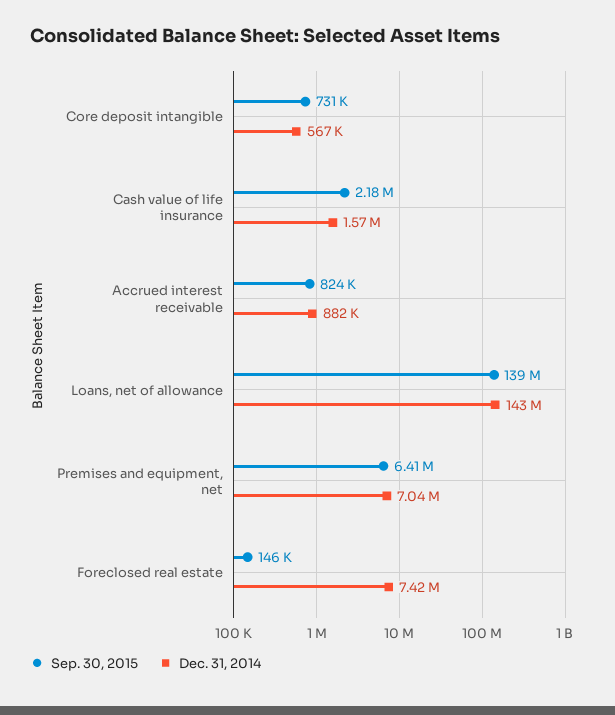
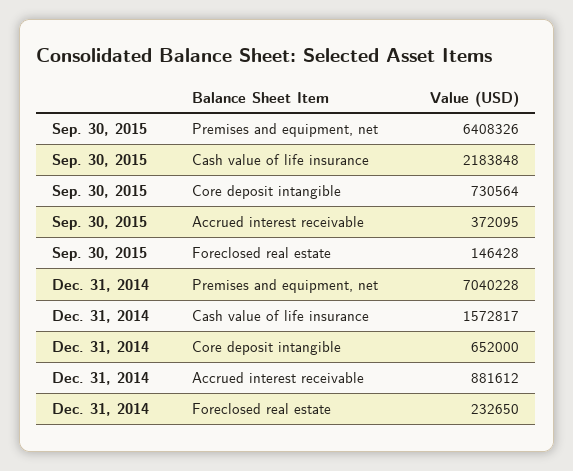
Dec. 31, 2014, Core deposit intangible: 567000 -> 652000
Sep. 30, 2015, Accrued interest receivable: 824000 -> 372095
Sep. 30, 2015, Loans, net of allowance: 139000000 -> none
Dec. 31, 2014, Loans, net of allowance: 143000000 -> none
Dec. 31, 2014, Foreclosed real estate: 7420000 -> 232650

